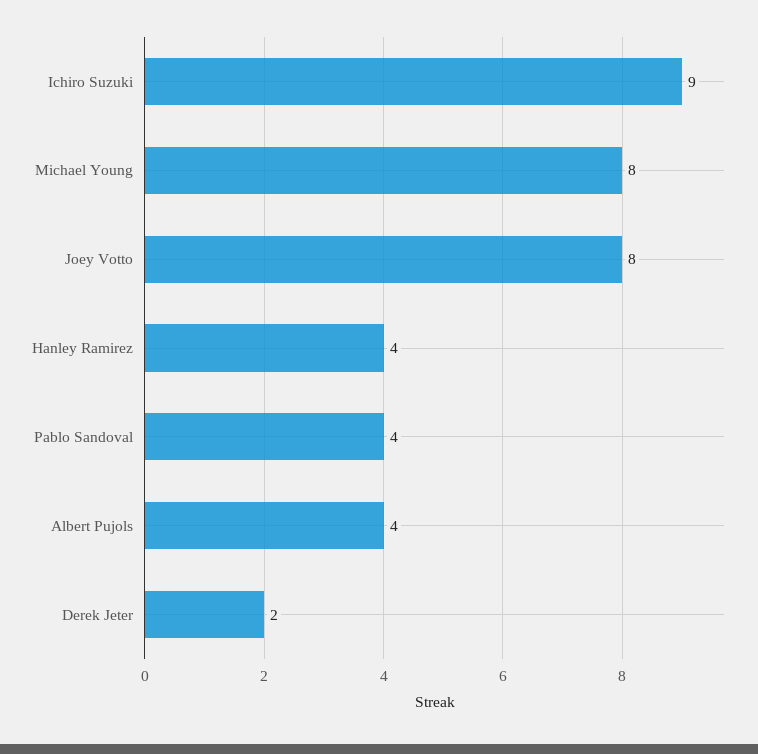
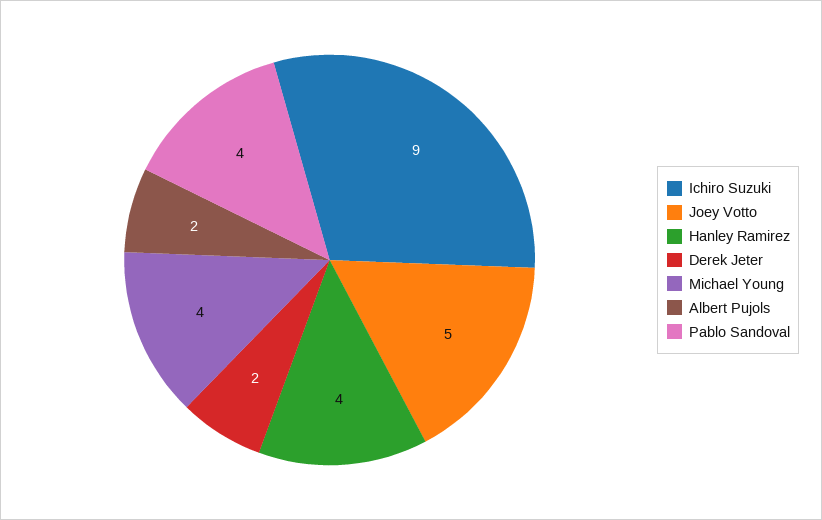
Michael Young: 8 -> 4
Joey Votto: 8 -> 5
Albert Pujols: 4 -> 2

